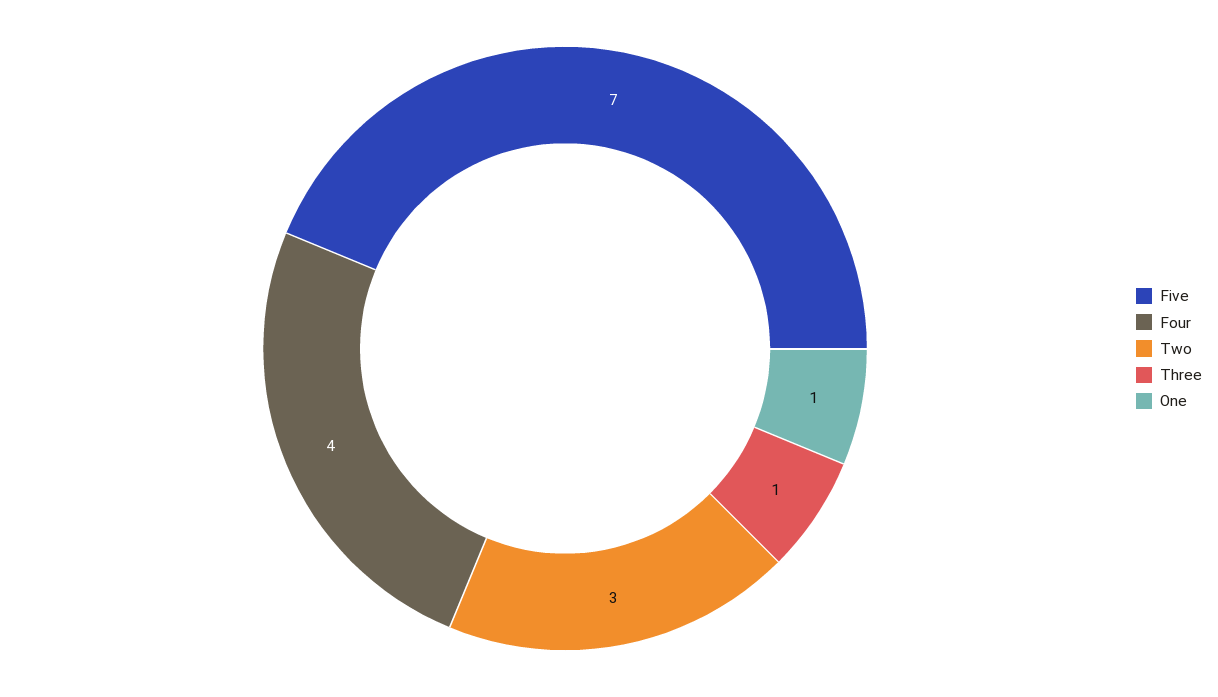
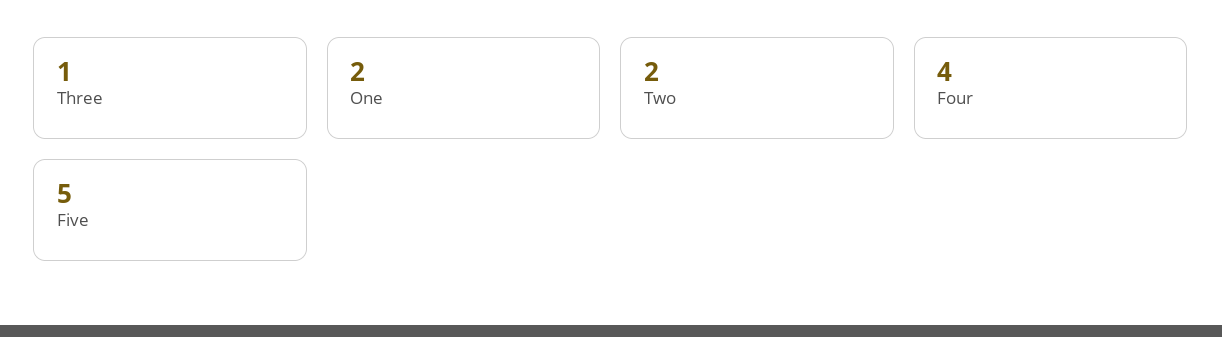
Five: 7 -> 5
Two: 3 -> 2
One: 1 -> 2

